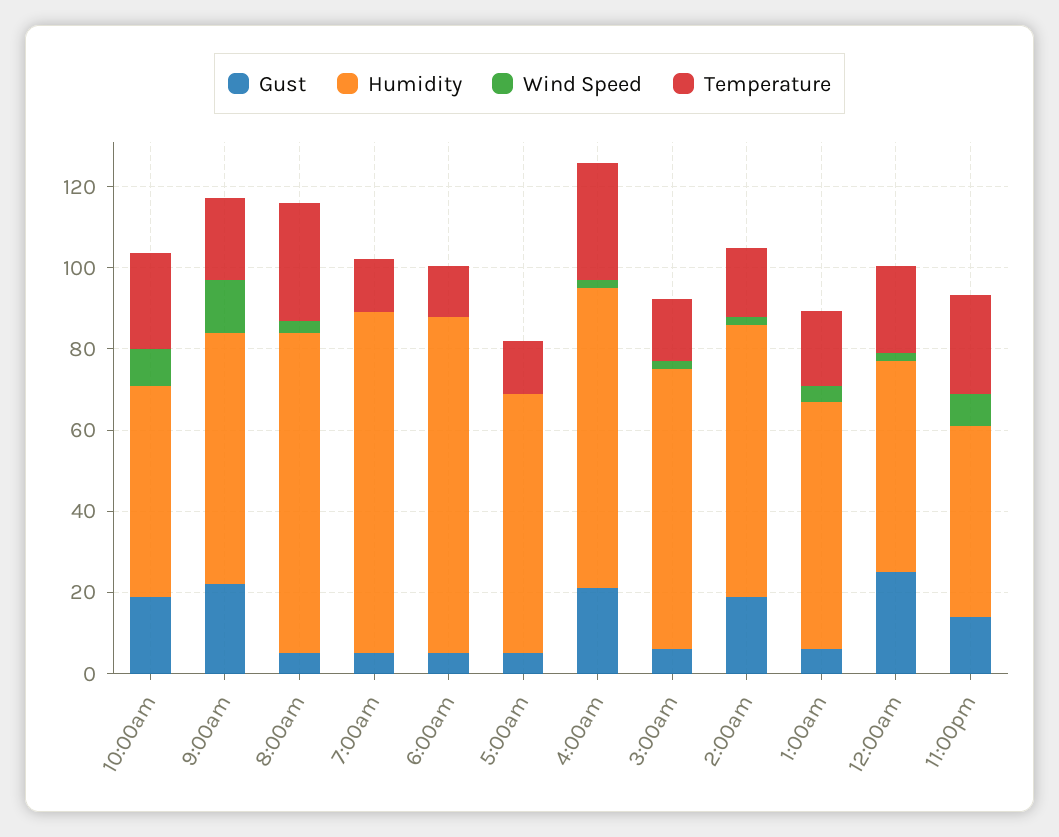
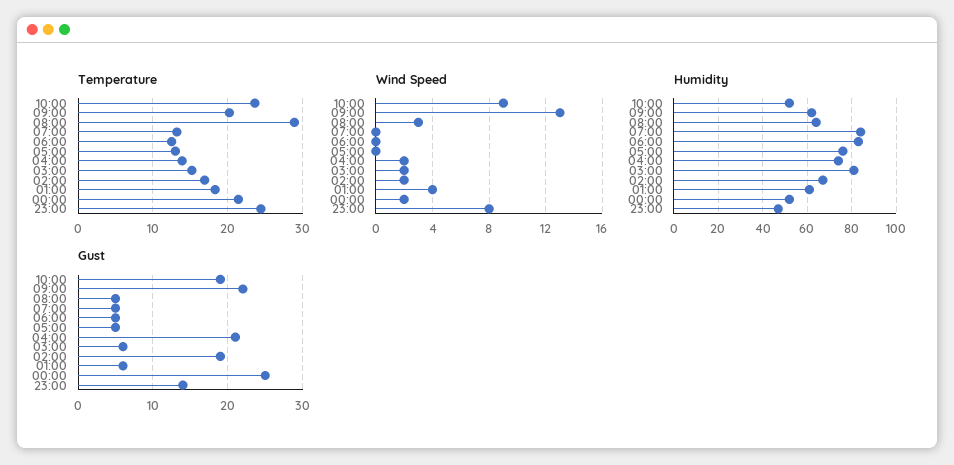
Humidity, 8:00am: 80 -> 65
Humidity, 5:00am: 65 -> 75
Temperature, 4:00am: 30 -> 14
Humidity, 3:00am: 70 -> 80

